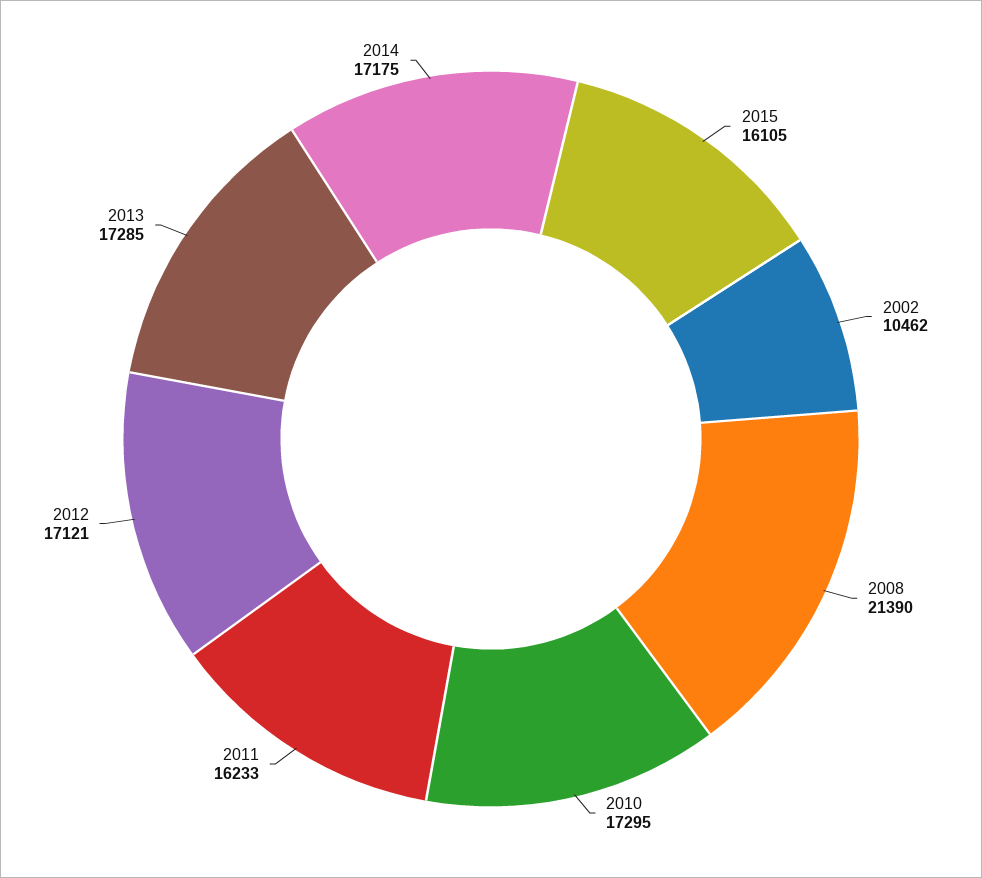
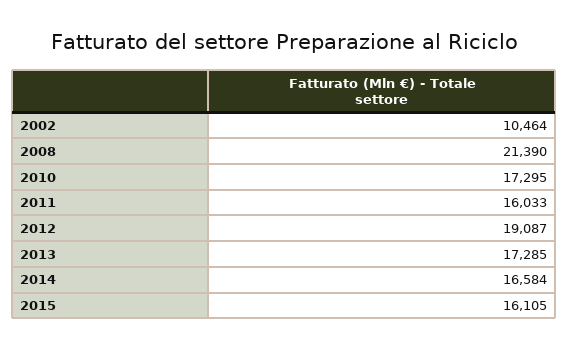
2002: 10462 -> 10464
2011: 16233 -> 16033
2012: 17121 -> 19087
2014: 17175 -> 16584

